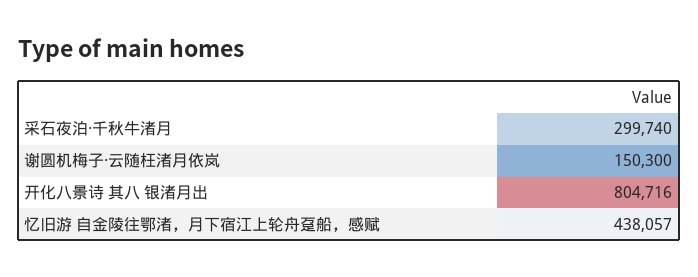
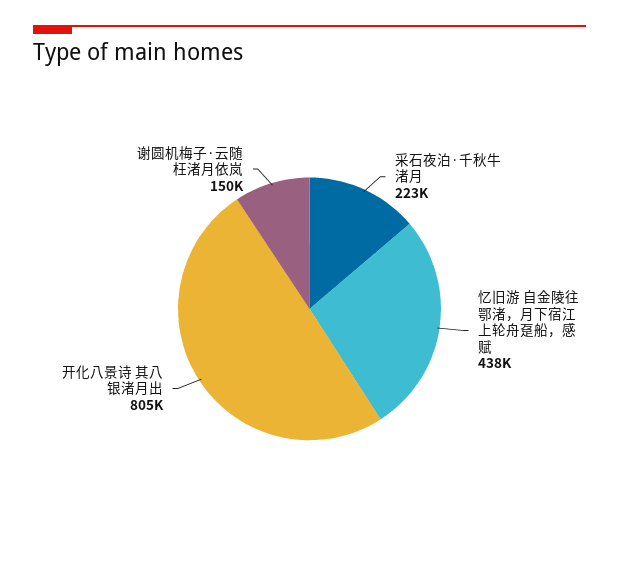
采石夜泊·千秋牛渚月: 299740 -> 223000

